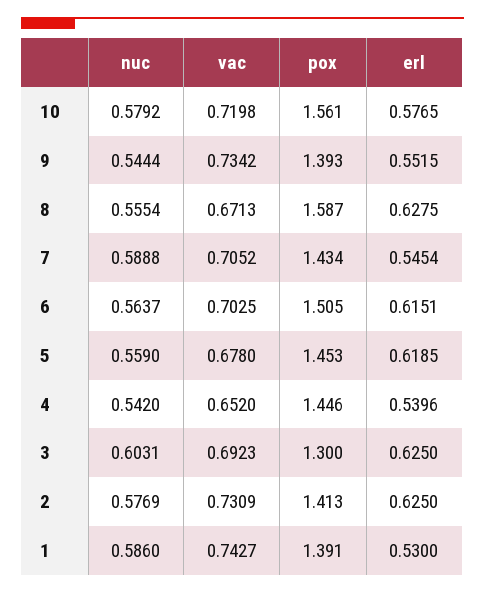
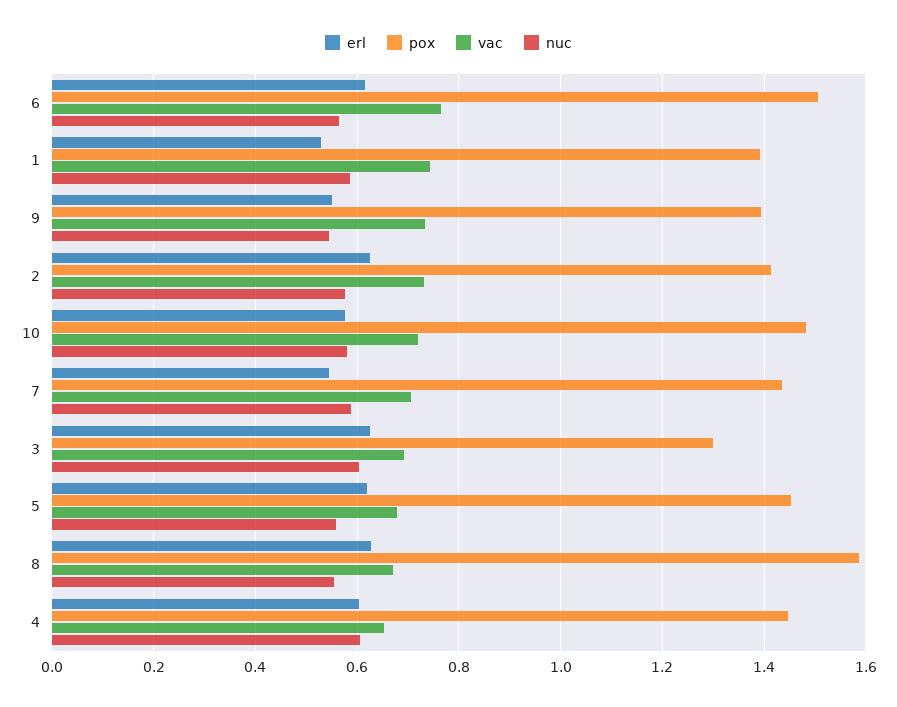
pox, 10: 1.561 -> 1.48
vac, 6: 0.7025 -> 0.76
nuc, 4: 0.542 -> 0.6
erl, 4: 0.5396 -> 0.6

